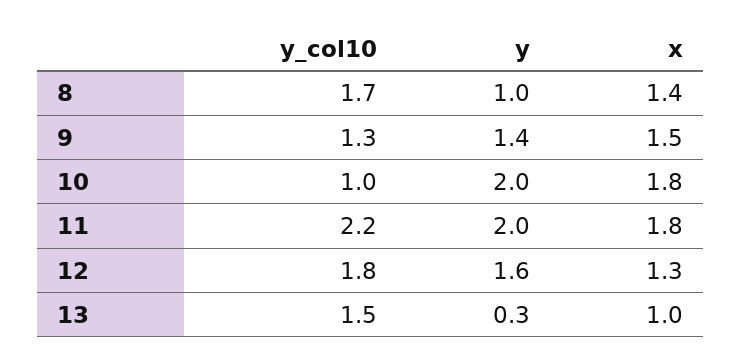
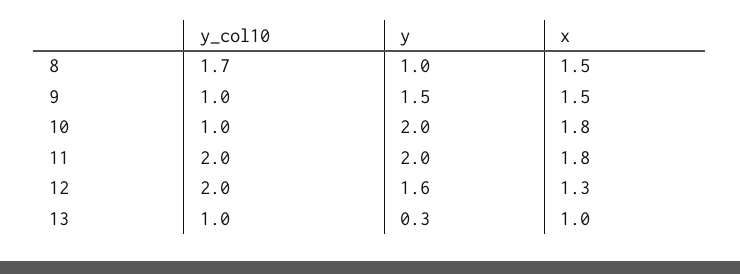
x, 8: 1.4 -> 1.5
y_col10, 9: 1.3 -> 1
y, 9: 1.4 -> 1.5
y_col10, 11: 2.2 -> 2
y_col10, 12: 1.8 -> 2
y_col10, 13: 1.5 -> 1

